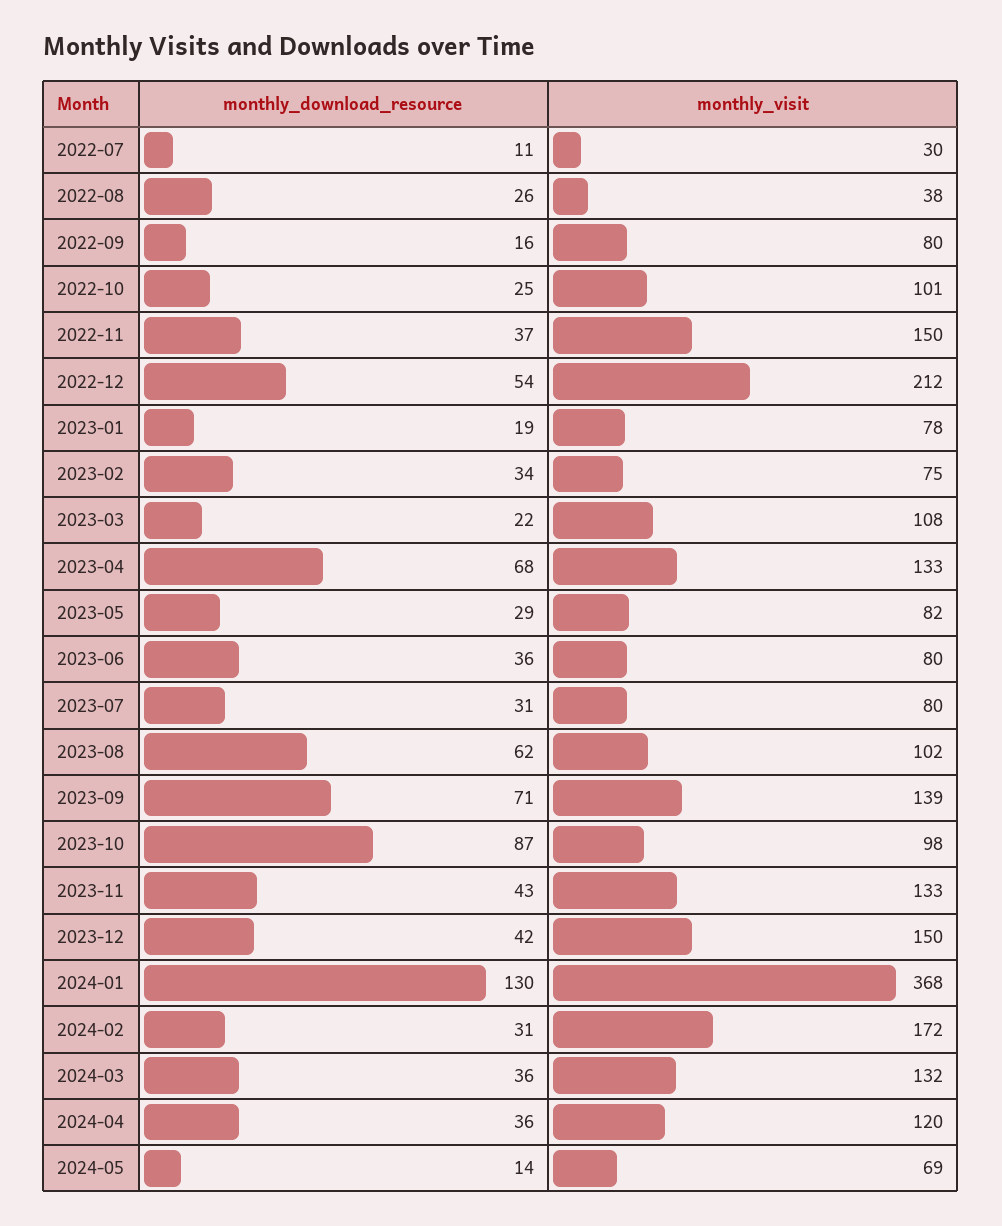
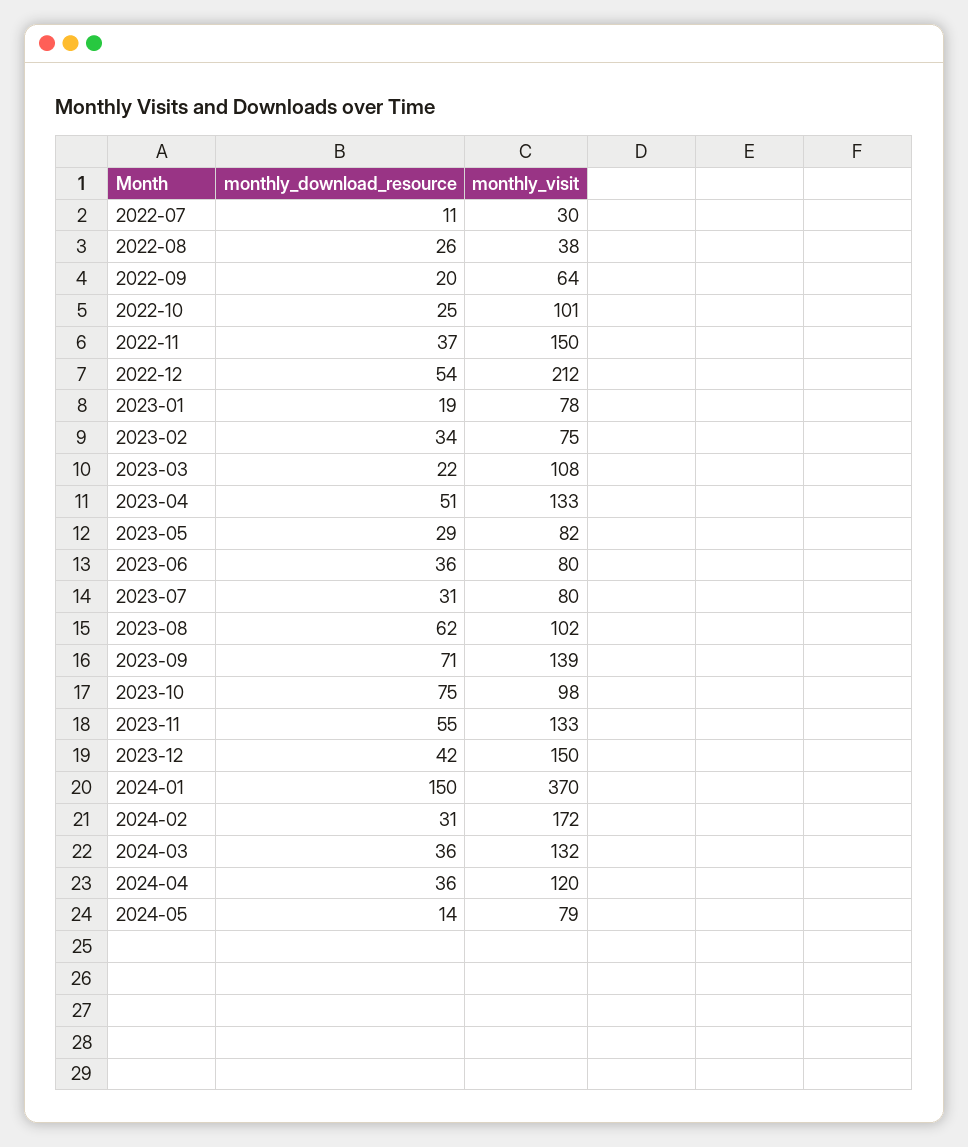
monthly_download_resource, 2022-09: 16 -> 20
monthly_visit, 2022-09: 80 -> 64
monthly_download_resource, 2023-04: 68 -> 51
monthly_download_resource, 2023-10: 87 -> 75
monthly_download_resource, 2023-11: 43 -> 55
monthly_download_resource, 2024-01: 130 -> 150
monthly_visit, 2024-01: 368 -> 370
monthly_visit, 2024-05: 69 -> 79

